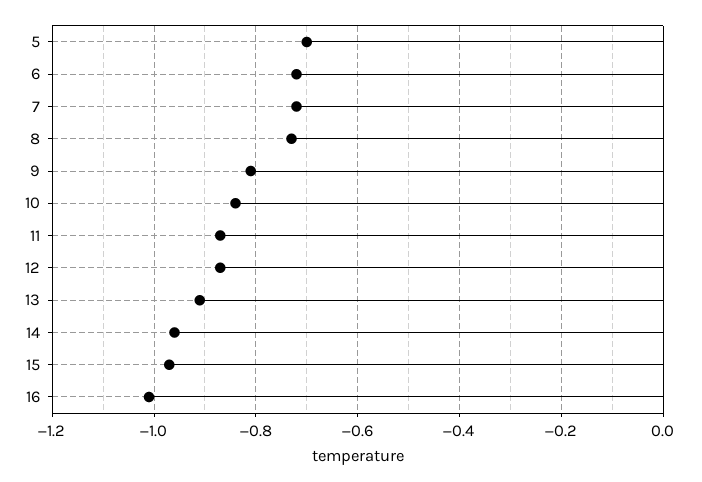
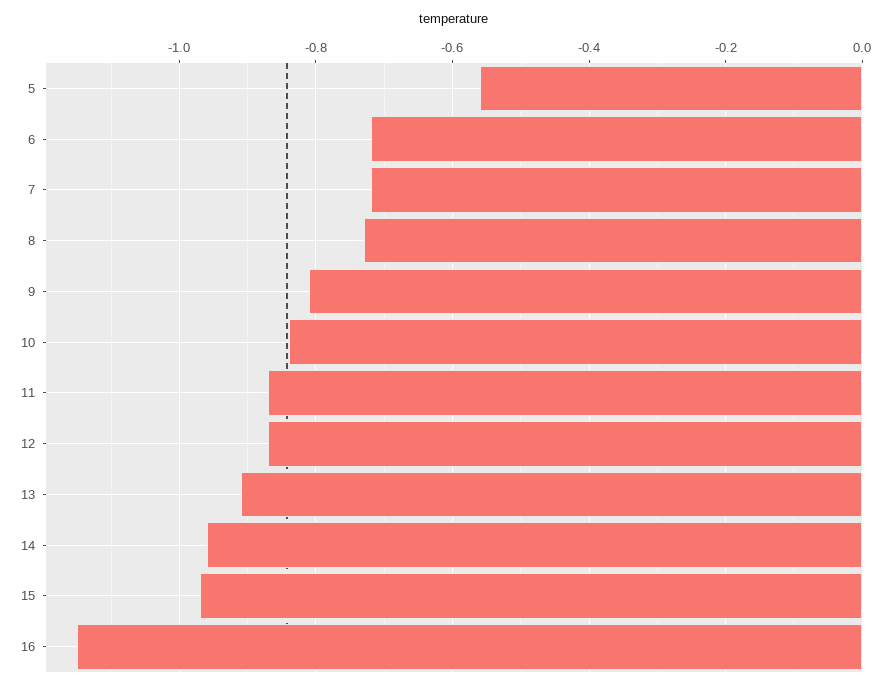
5: -0.7 -> -0.55
16: -1 -> -1.15

